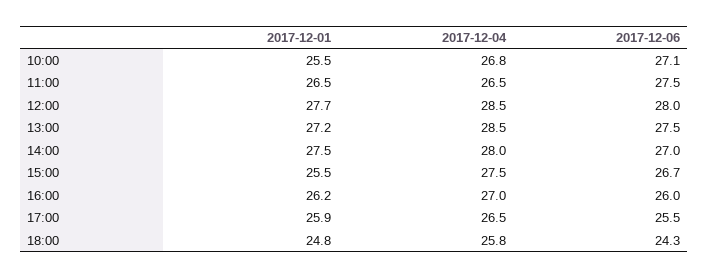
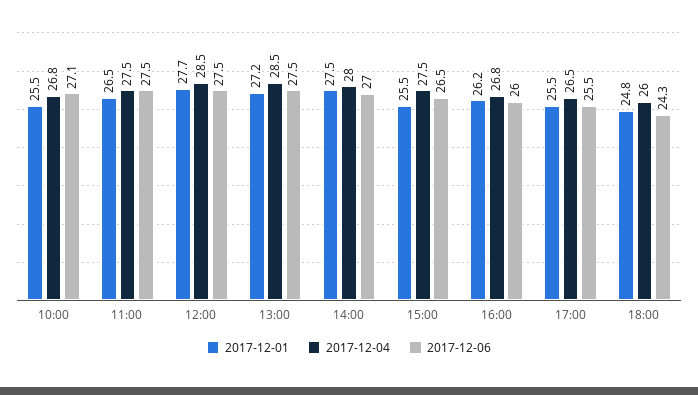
2017-12-04, 11:00: 26.5 -> 27.5
2017-12-06, 12:00: 28 -> 27.5
2017-12-06, 15:00: 26.7 -> 26.5
2017-12-04, 16:00: 27 -> 26.8
2017-12-01, 17:00: 25.9 -> 25.5
2017-12-04, 18:00: 25.8 -> 26

